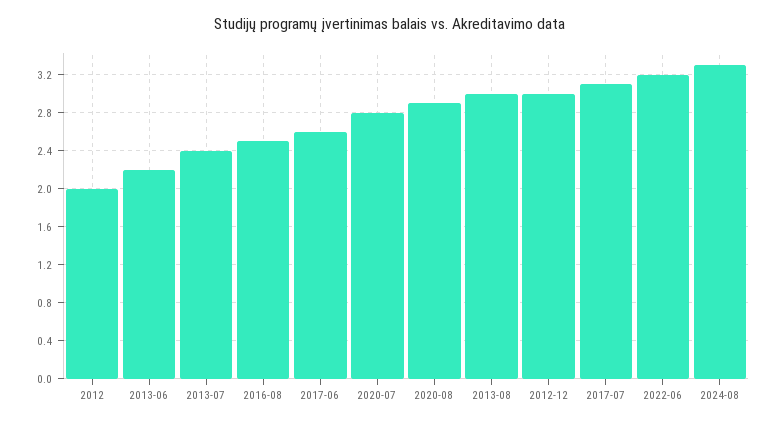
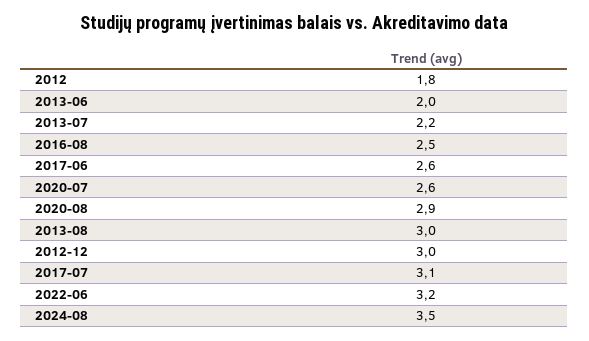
2012: 2 -> 1.8
2013-06: 2.2 -> 2
2013-07: 2.4 -> 2.2
2020-07: 2.8 -> 2.6
2024-08: 3.3 -> 3.5

